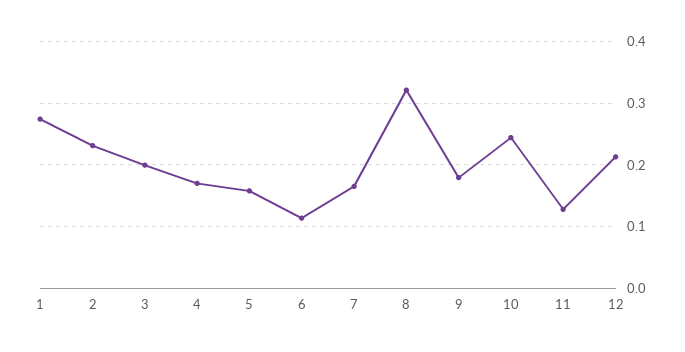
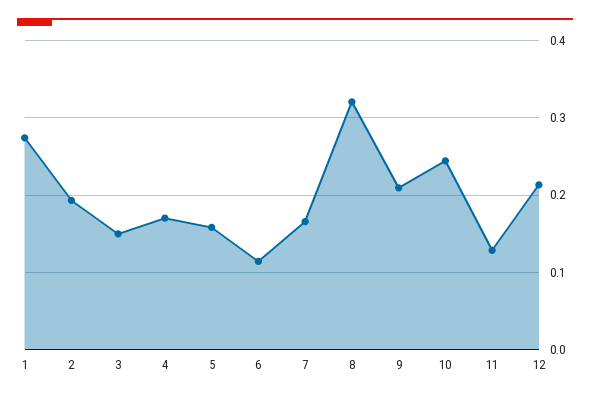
2: 0.23 -> 0.19
3: 0.2 -> 0.15
9: 0.18 -> 0.21

